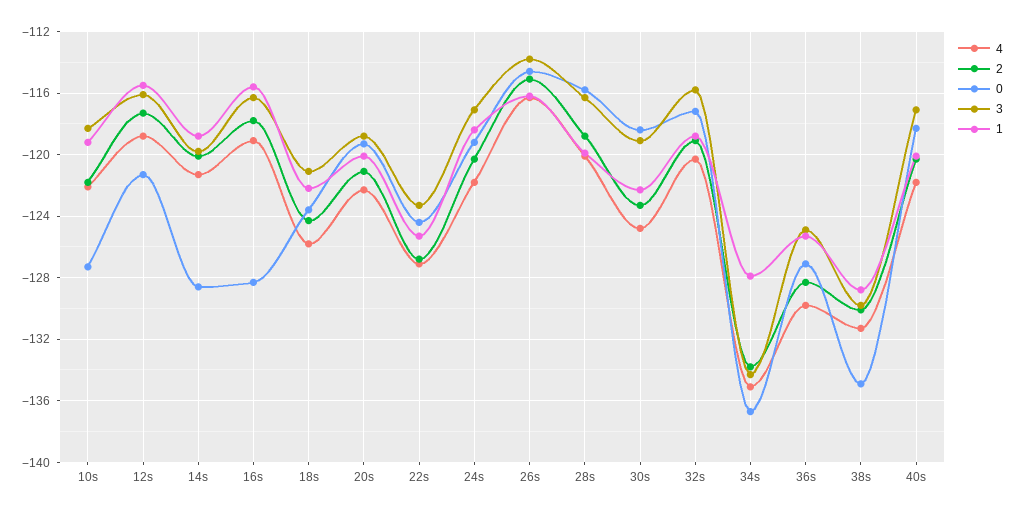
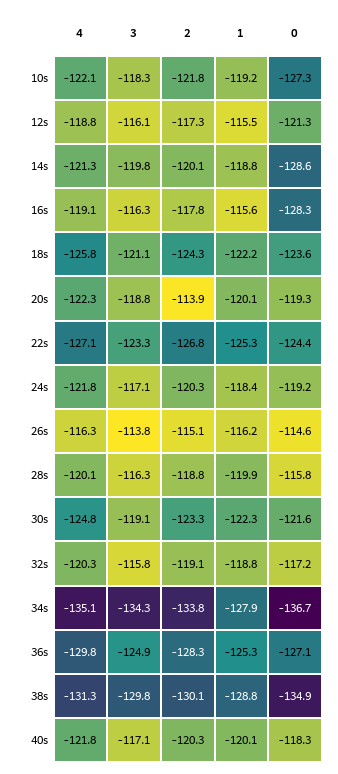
2, 20s: -121 -> -113.9
0, 30s: -118.5 -> -121.6

